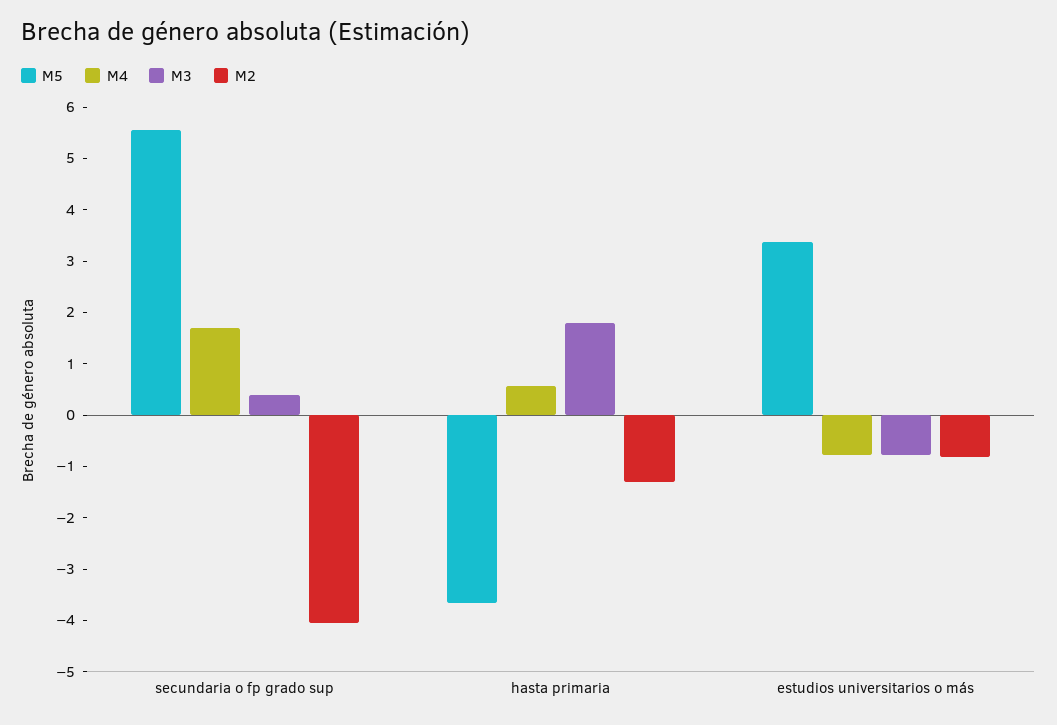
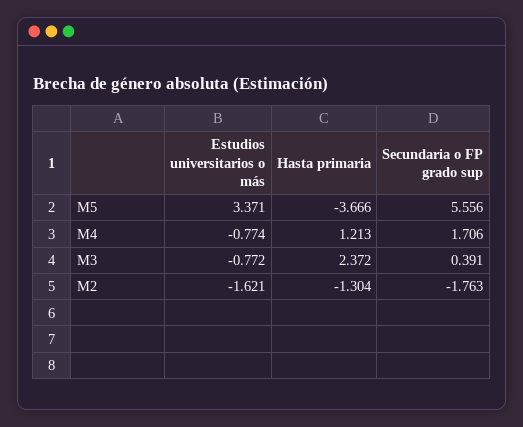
M2, secundaria o fp grado sup: -4 -> -1.763
M4, hasta primaria: 0.6 -> 1.213
M3, hasta primaria: 1.8 -> 2.372
M2, estudios universitarios o más: -0.8 -> -1.621

